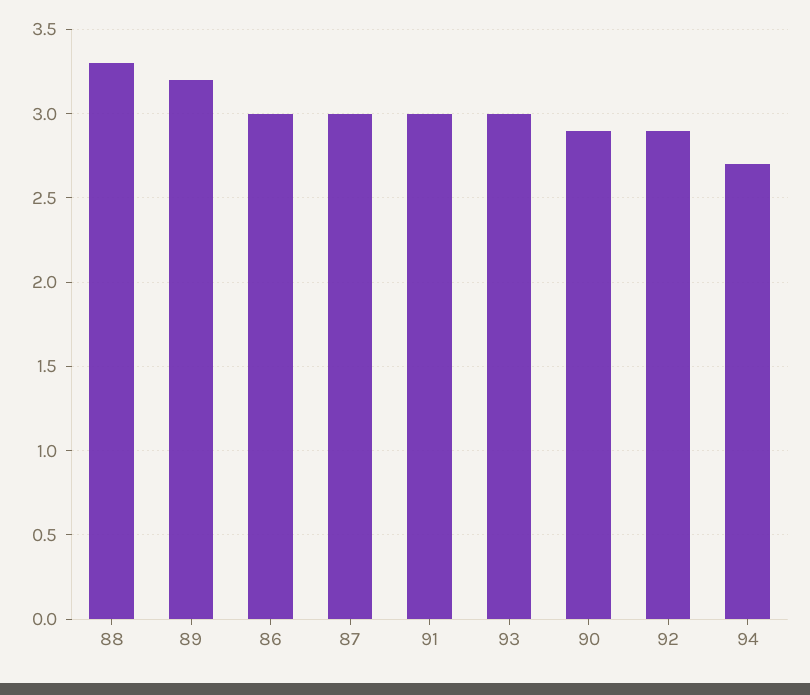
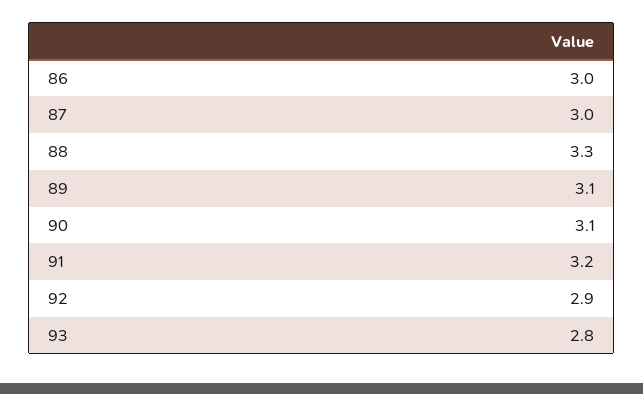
89: 3.2 -> 3.1
91: 3 -> 3.2
93: 3 -> 2.8
90: 2.9 -> 3.1
94: 2.7 -> none

